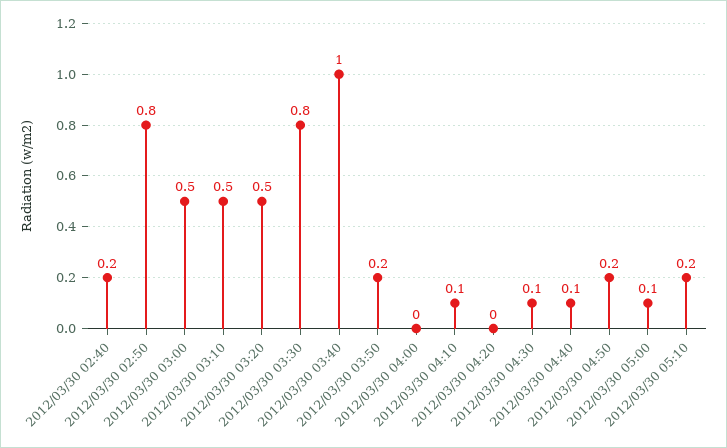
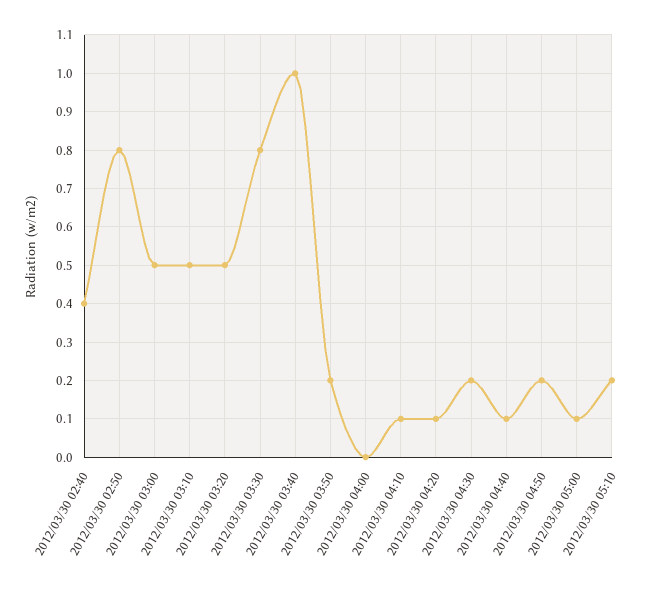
2012/03/30 02:40: 0.2 -> 0.4
2012/03/30 04:20: 0 -> 0.1
2012/03/30 04:30: 0.1 -> 0.2

